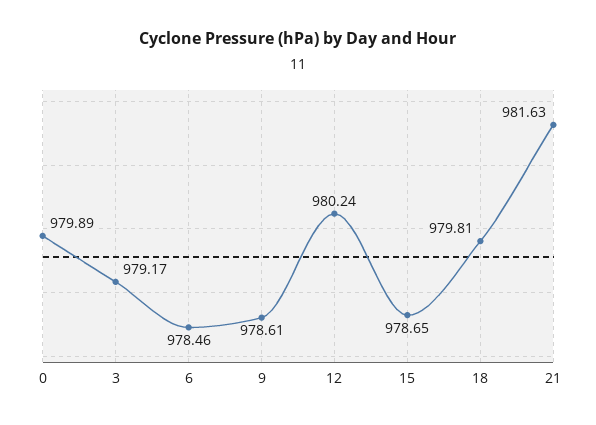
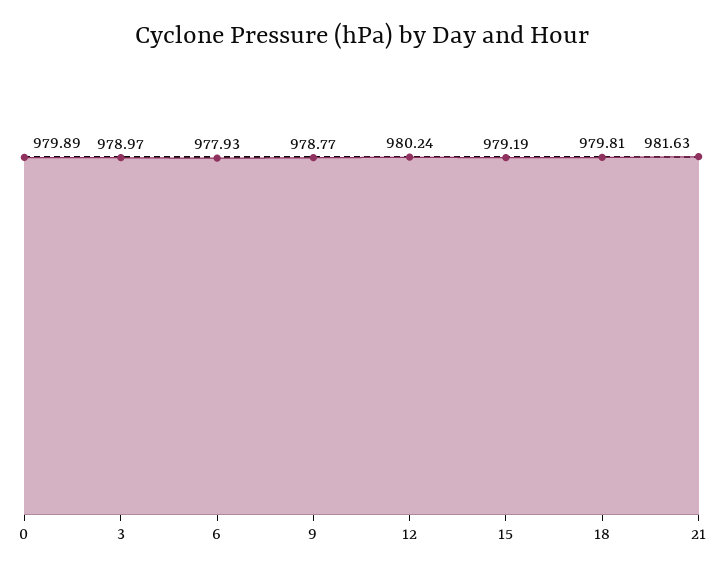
3: 979.17 -> 978.97
6: 978.46 -> 977.93
9: 978.61 -> 978.77
15: 978.65 -> 979.19

